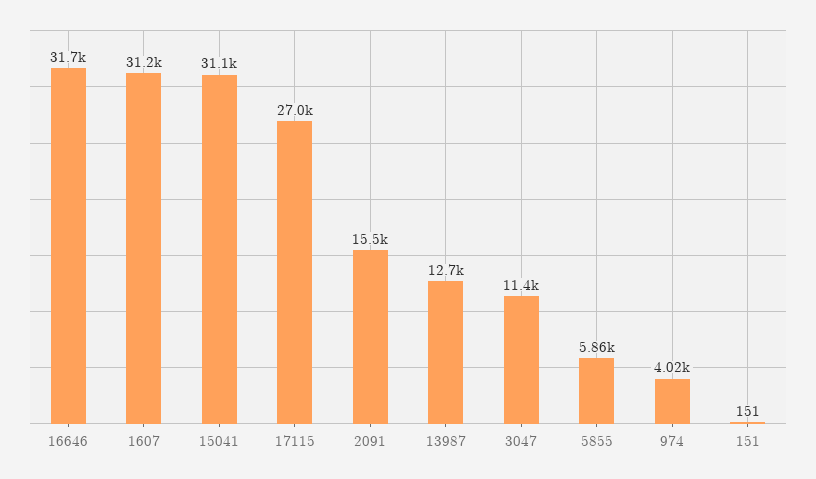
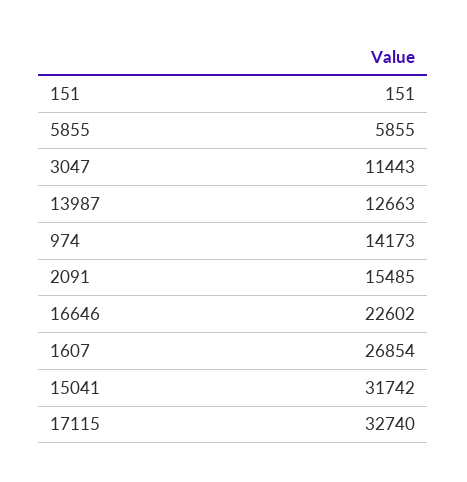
16646: 31700 -> 22602
1607: 31200 -> 26854
15041: 31100 -> 31742
17115: 27000 -> 32740
974: 4020 -> 14173

